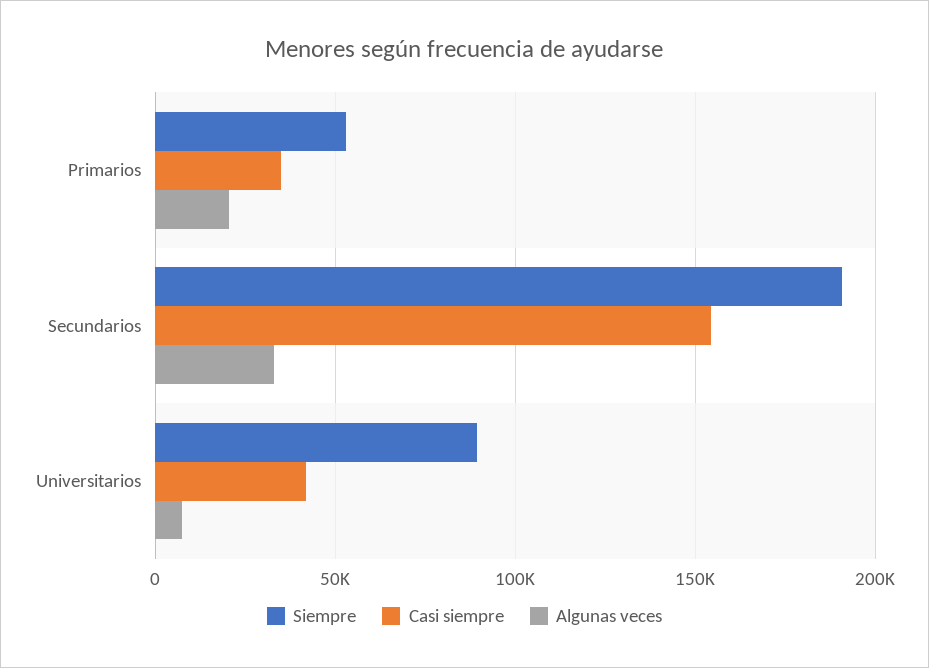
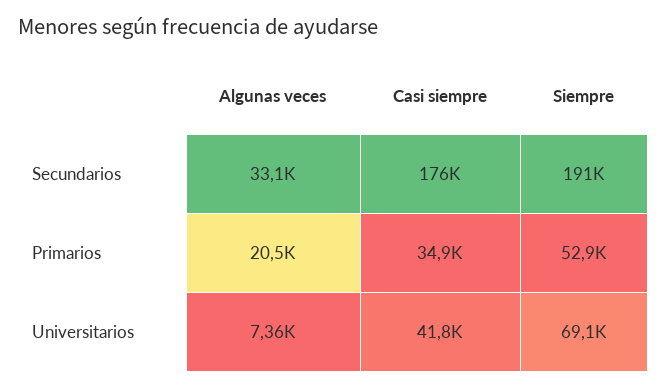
Casi siempre, Secundarios: 155000 -> 176000
Siempre, Universitarios: 90000 -> 69100

